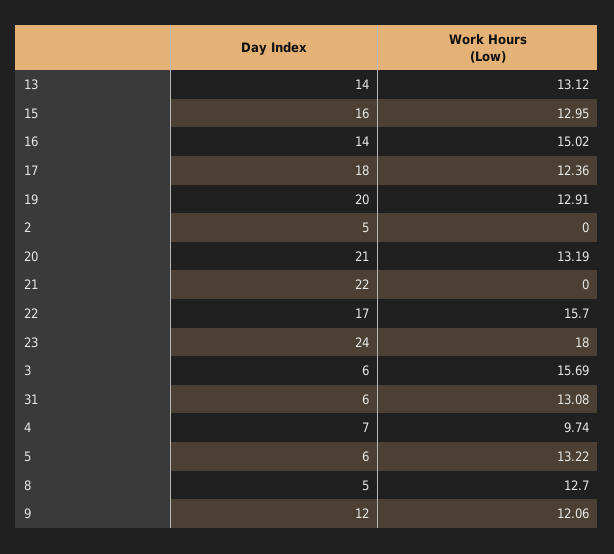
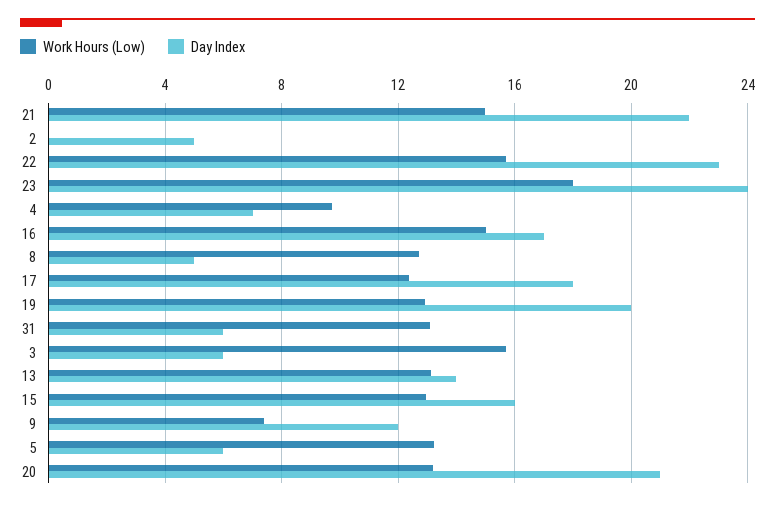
Day Index, 16: 14 -> 17
Work Hours (Low), 21: 0 -> 15
Day Index, 22: 17 -> 23
Work Hours (Low), 9: 12.06 -> 7.5

